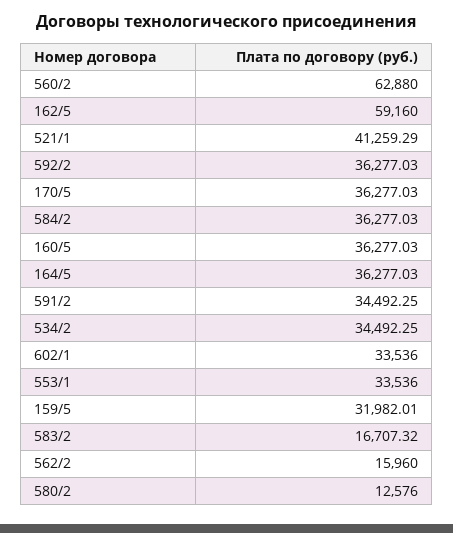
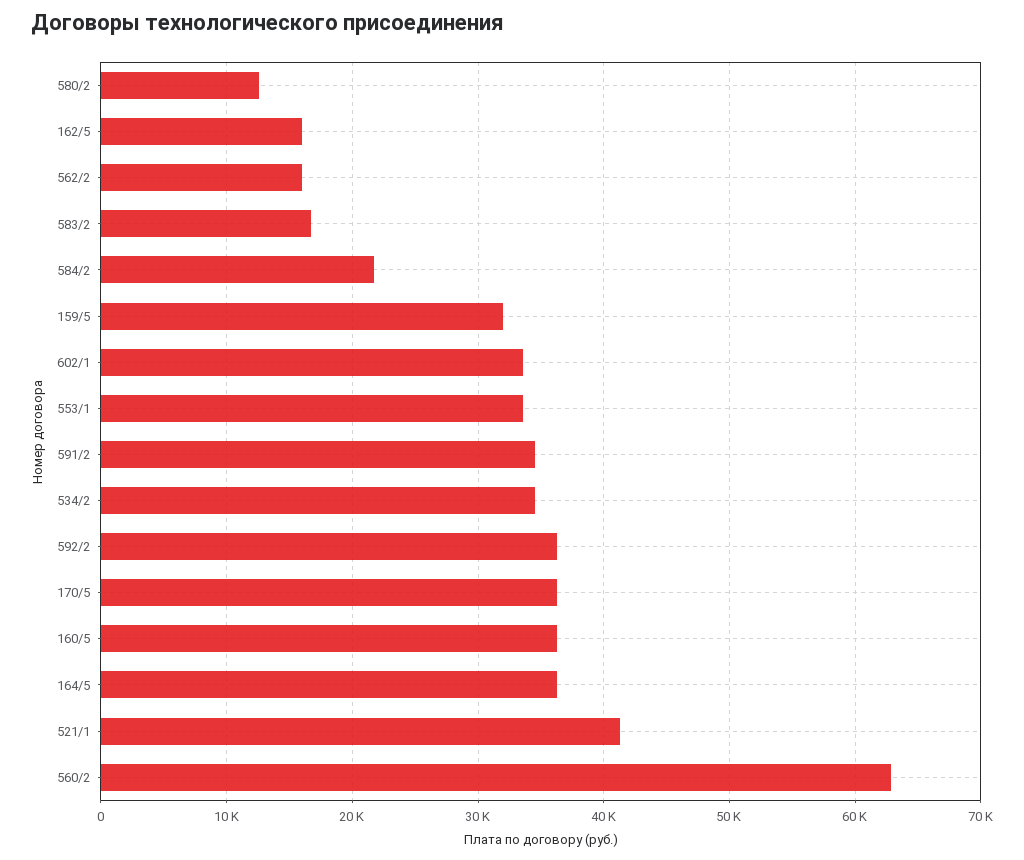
162/5: 59160 -> 16000
584/2: 36277.03 -> 22000

